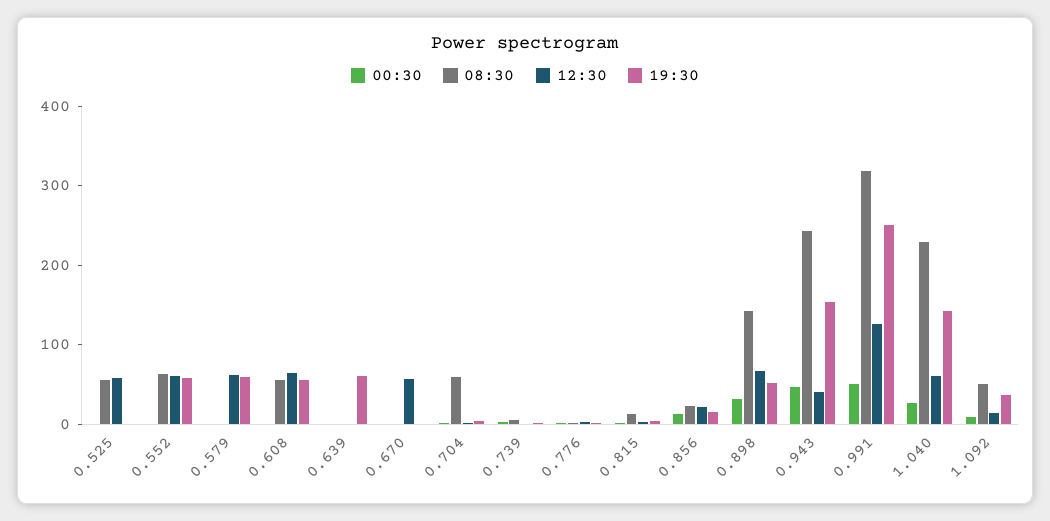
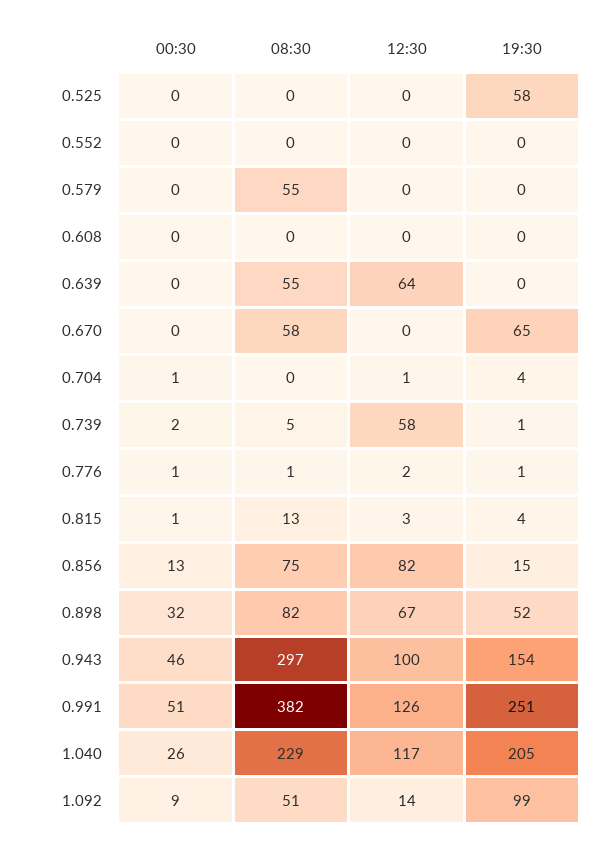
08:30, 0.525: 60 -> 0
12:30, 0.525: 60 -> 0
19:30, 0.525: 0 -> 58
08:30, 0.552: 60 -> 0
12:30, 0.552: 60 -> 0
19:30, 0.552: 60 -> 0
08:30, 0.579: 0 -> 55
12:30, 0.579: 60 -> 0
19:30, 0.579: 60 -> 0
08:30, 0.608: 60 -> 0
12:30, 0.608: 60 -> 0
19:30, 0.608: 60 -> 0
08:30, 0.639: 0 -> 55
12:30, 0.639: 0 -> 64
19:30, 0.639: 60 -> 0
08:30, 0.670: 0 -> 58
12:30, 0.670: 60 -> 0
19:30, 0.670: 0 -> 65
08:30, 0.704: 60 -> 0
12:30, 0.739: 0 -> 58
08:30, 0.856: 20 -> 75
12:30, 0.856: 20 -> 82
08:30, 0.898: 140 -> 82
08:30, 0.943: 240 -> 297
12:30, 0.943: 40 -> 100
08:30, 0.991: 320 -> 382
12:30, 1.040: 60 -> 117
19:30, 1.040: 140 -> 205
19:30, 1.092: 40 -> 99

